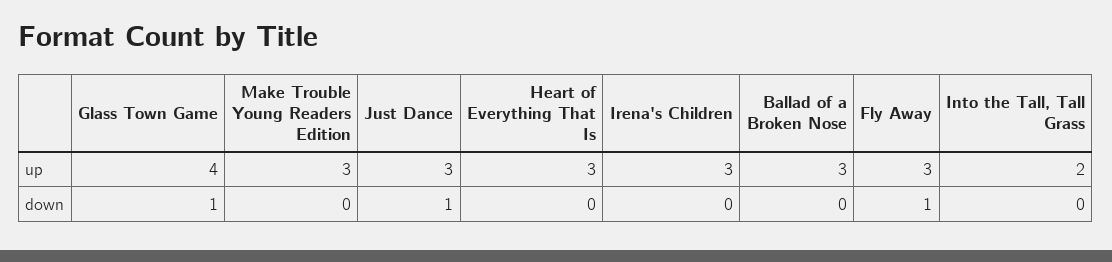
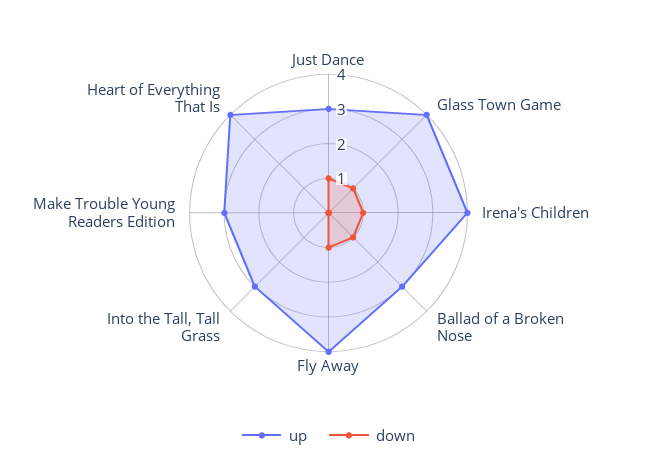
up, Heart of Everything That Is: 3 -> 4
up, Irena's Children: 3 -> 4
up, Fly Away: 3 -> 4
up, Into the Tall, Tall Grass: 2 -> 3
down, Irena's Children: 0 -> 1
down, Ballad of a Broken Nose: 0 -> 1

